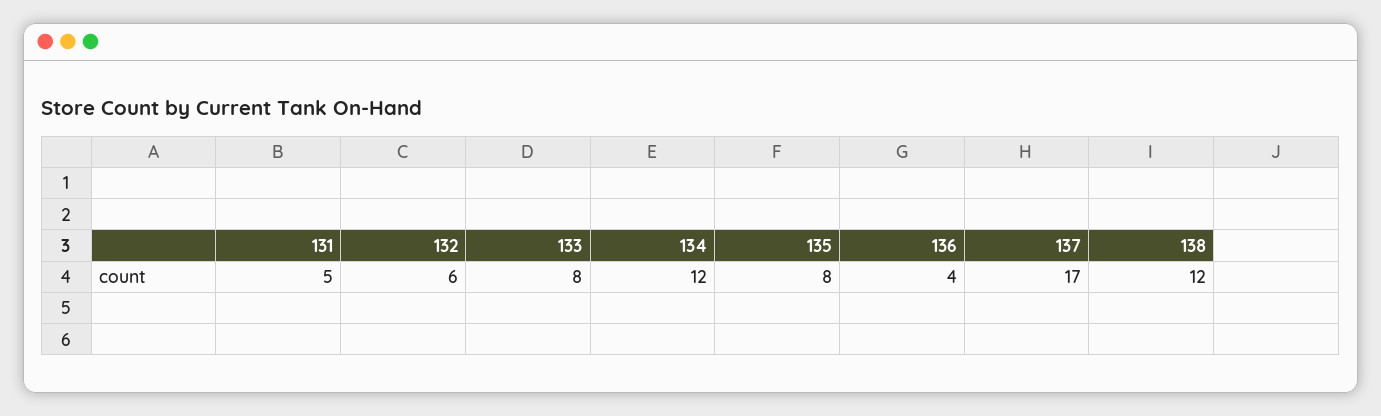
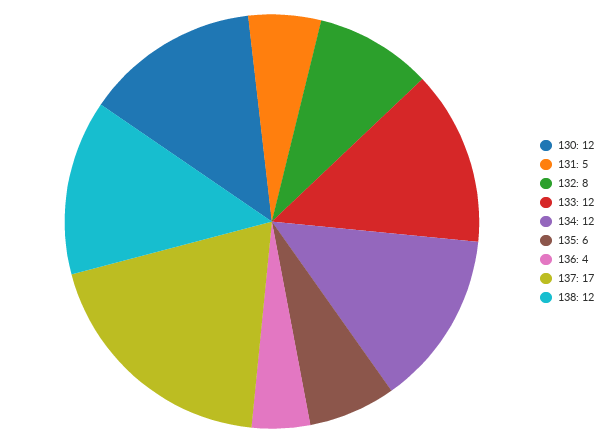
132: 6 -> 8
133: 8 -> 12
135: 8 -> 6
130: none -> 12

